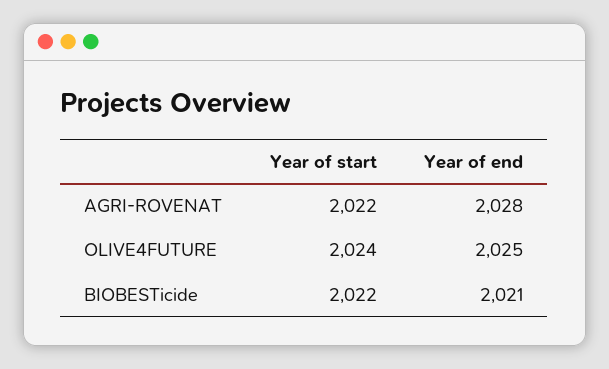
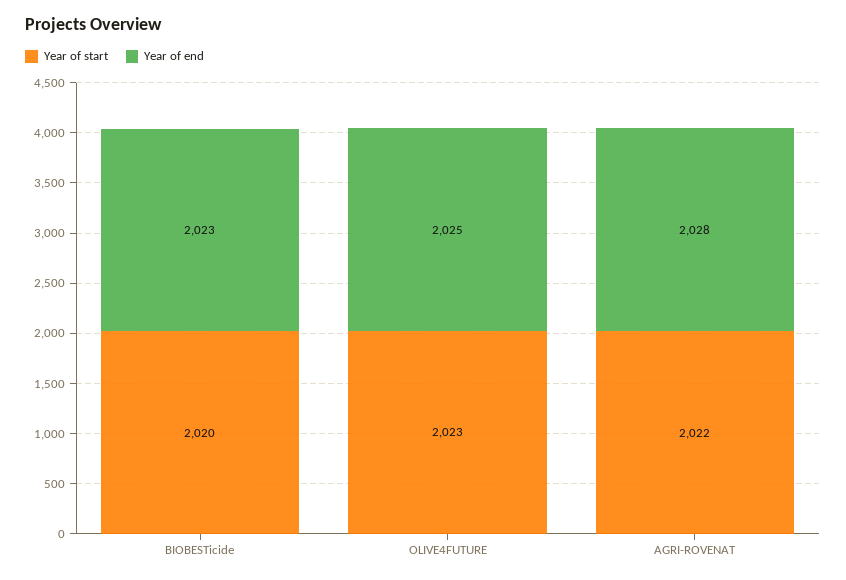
Year of start, OLIVE4FUTURE: 2024 -> 2023
Year of start, BIOBESTicide: 2022 -> 2020
Year of end, BIOBESTicide: 2021 -> 2023

